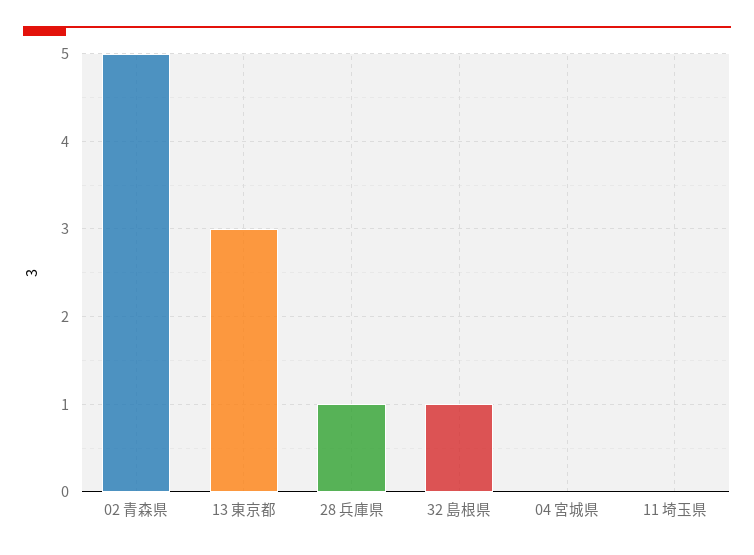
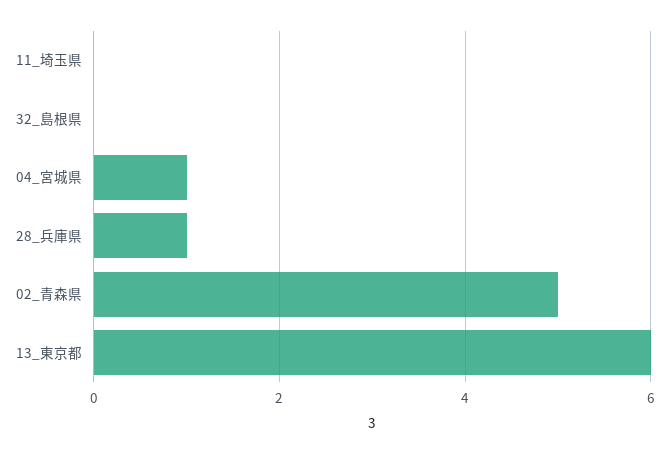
13 東京都: 3 -> 6
32 島根県: 1 -> 0
04 宮城県: 0 -> 1

